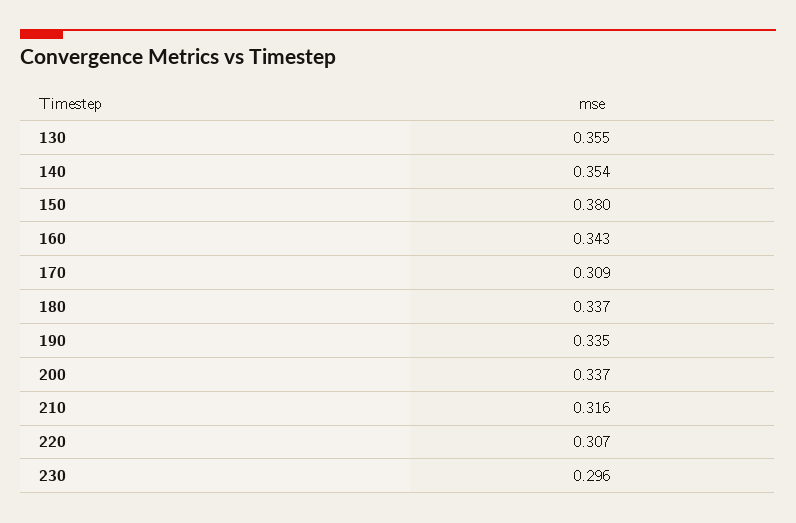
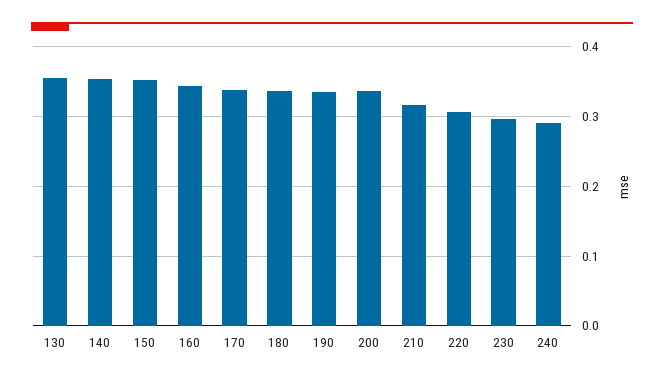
150: 0.38 -> 0.35
170: 0.309 -> 0.34
240: none -> 0.29

